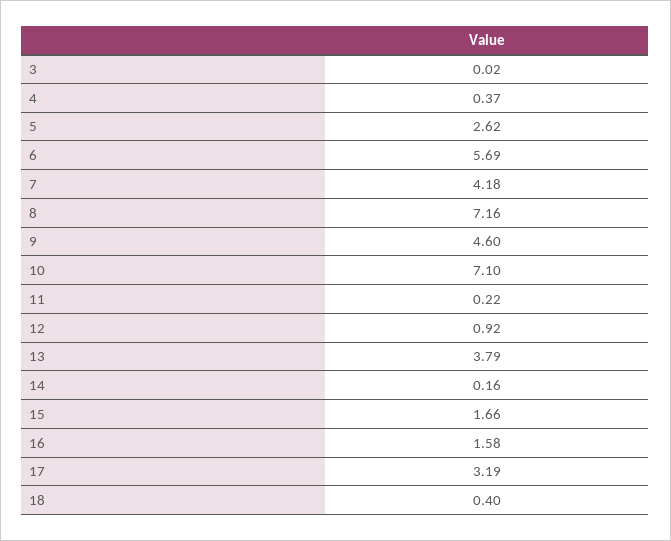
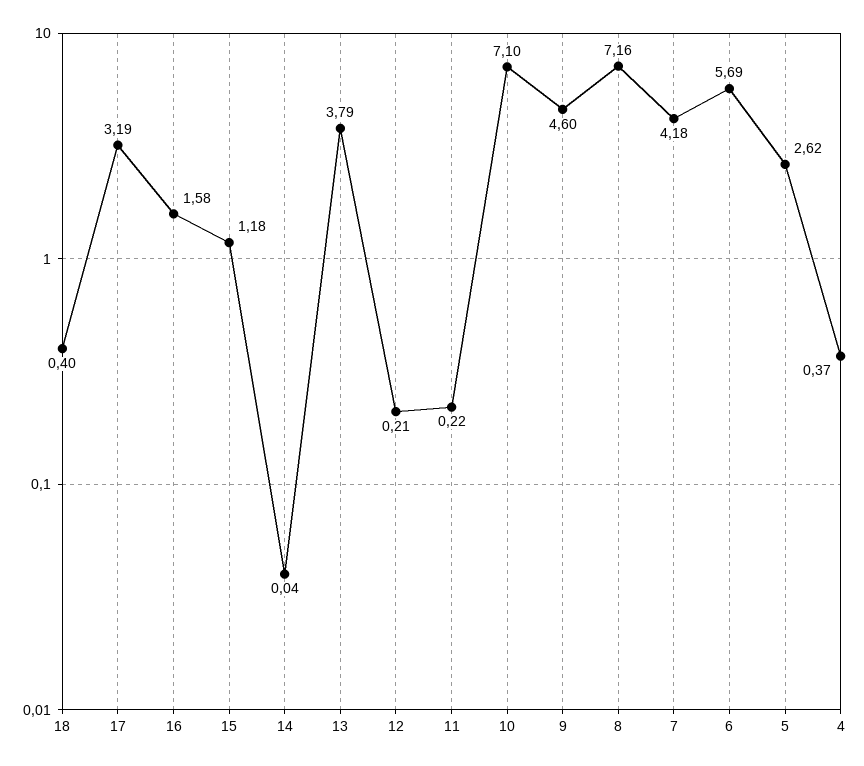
3: 0.02 -> none
12: 0.92 -> 0.21
14: 0.16 -> 0.04
15: 1.66 -> 1.18

